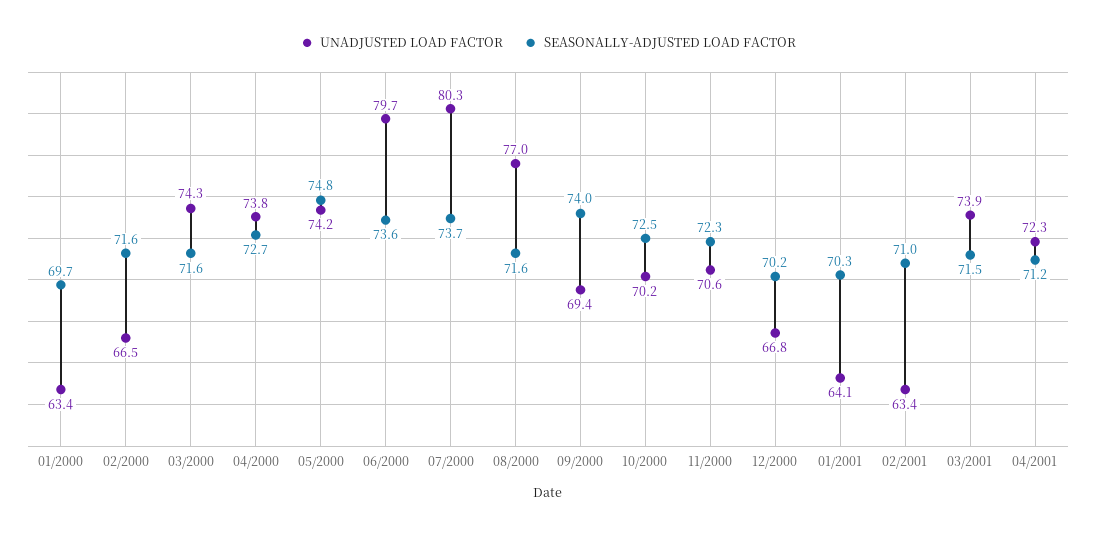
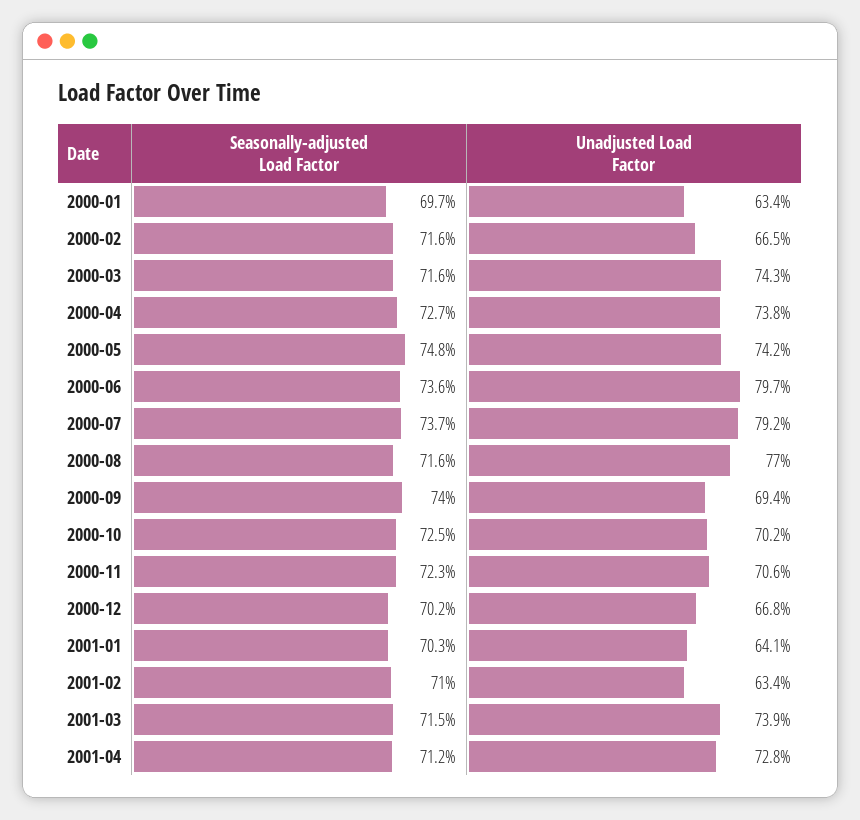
UNADJUSTED LOAD FACTOR, 07/2000: 80.3 -> 79.2
UNADJUSTED LOAD FACTOR, 04/2001: 72.3 -> 72.8

